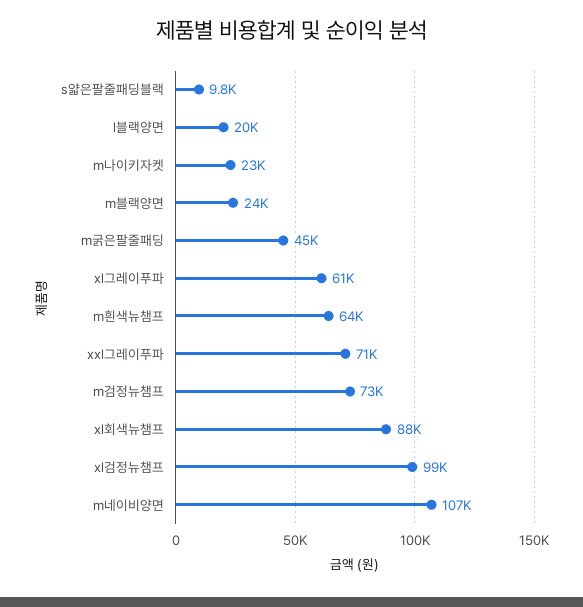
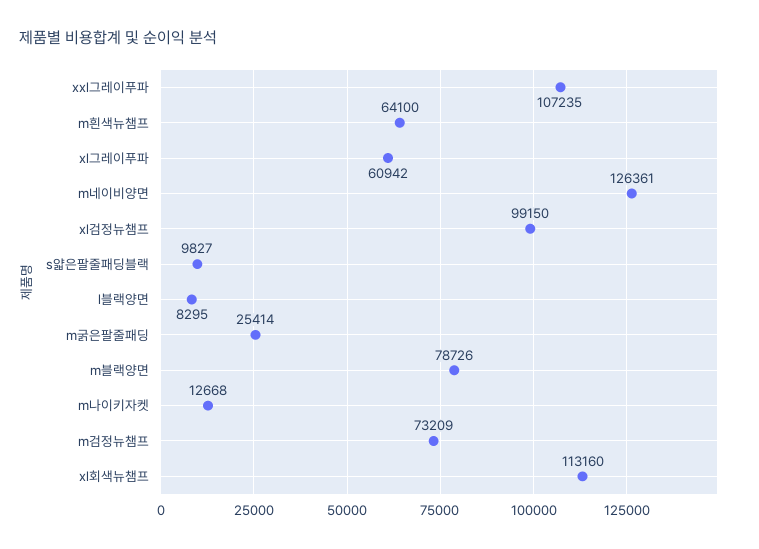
l블랙양면: 20000 -> 8295
m나이키자켓: 23000 -> 12668
m블랙양면: 24000 -> 78726
m굵은팔줄패딩: 45000 -> 25414
xxl그레이푸파: 71000 -> 107235
xl회색뉴챔프: 88000 -> 113160
m네이비양면: 107000 -> 126361

